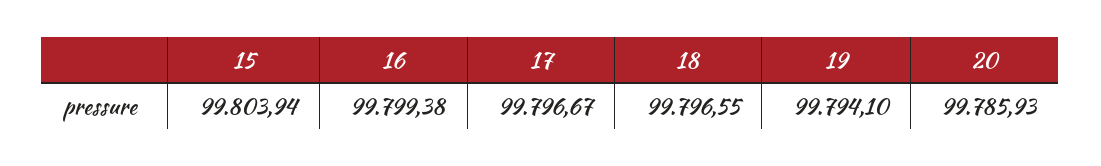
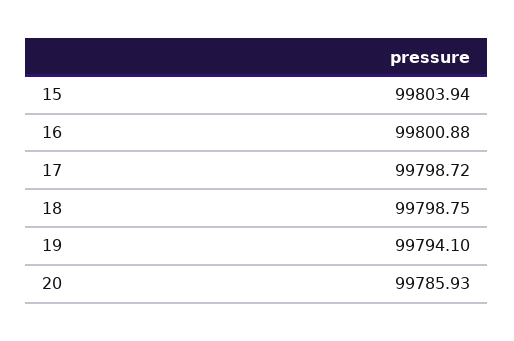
16: 99799.38 -> 99800.88
17: 99796.67 -> 99798.72
18: 99796.55 -> 99798.75

